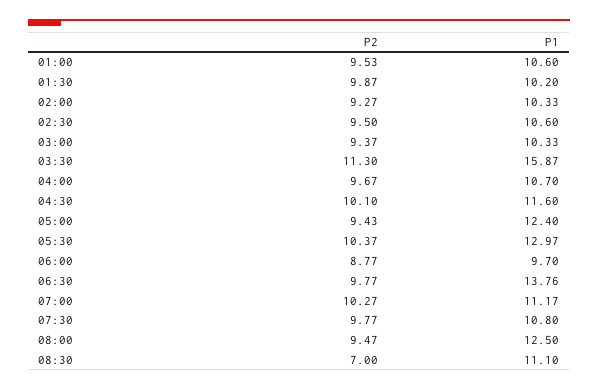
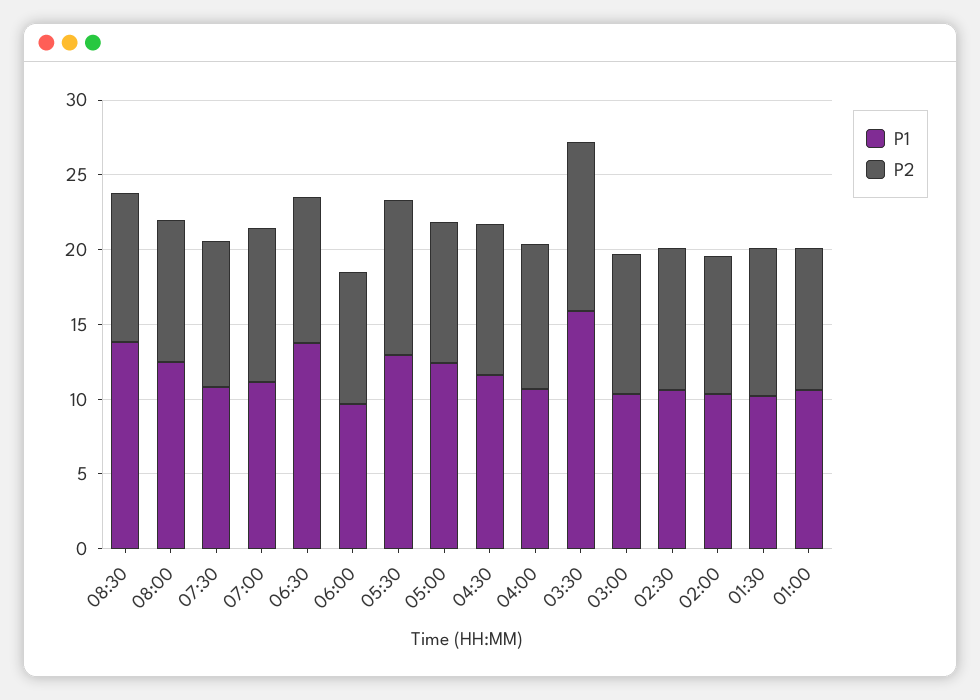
P2, 08:30: 7 -> 10
P1, 08:30: 11.1 -> 14

